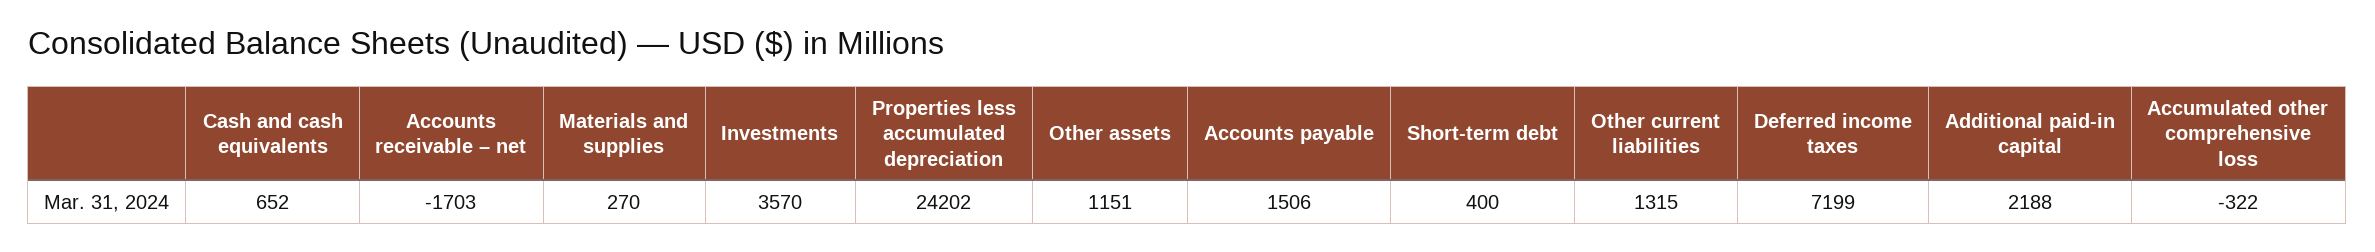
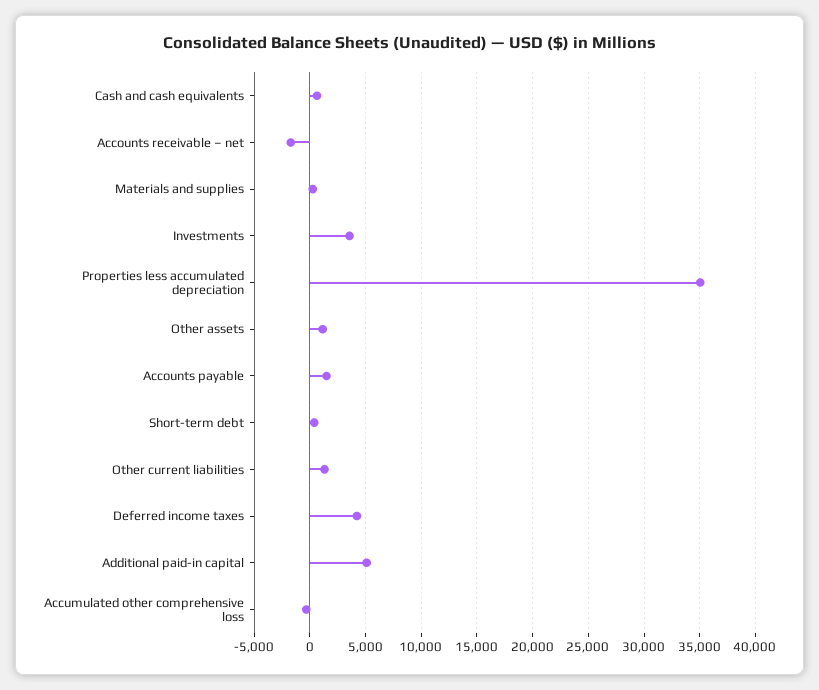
Properties less accumulated depreciation: 24202 -> 35000
Deferred income taxes: 7199 -> 4000
Additional paid-in capital: 2188 -> 5000

